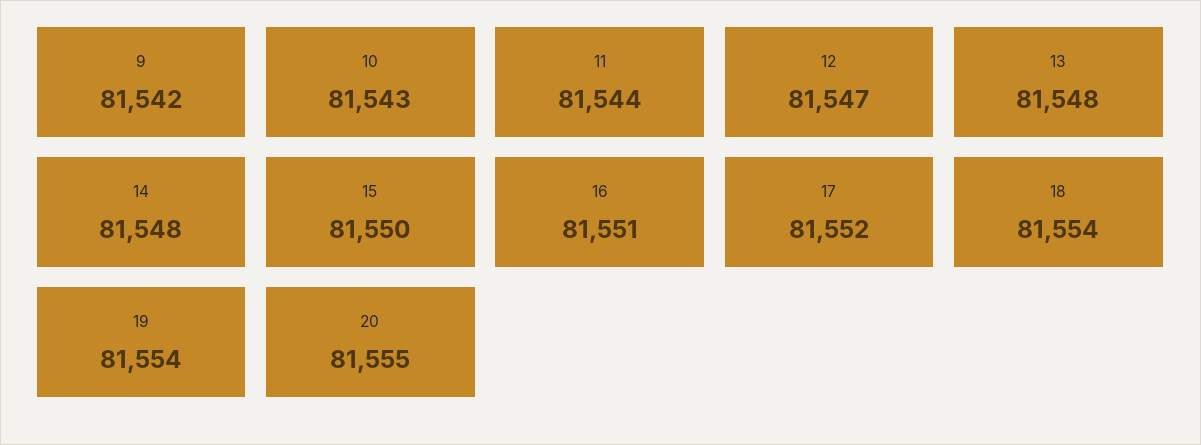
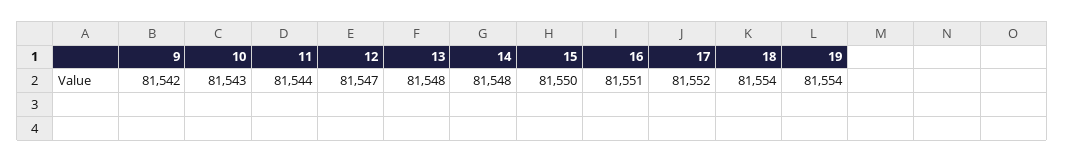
20: 81555 -> none

